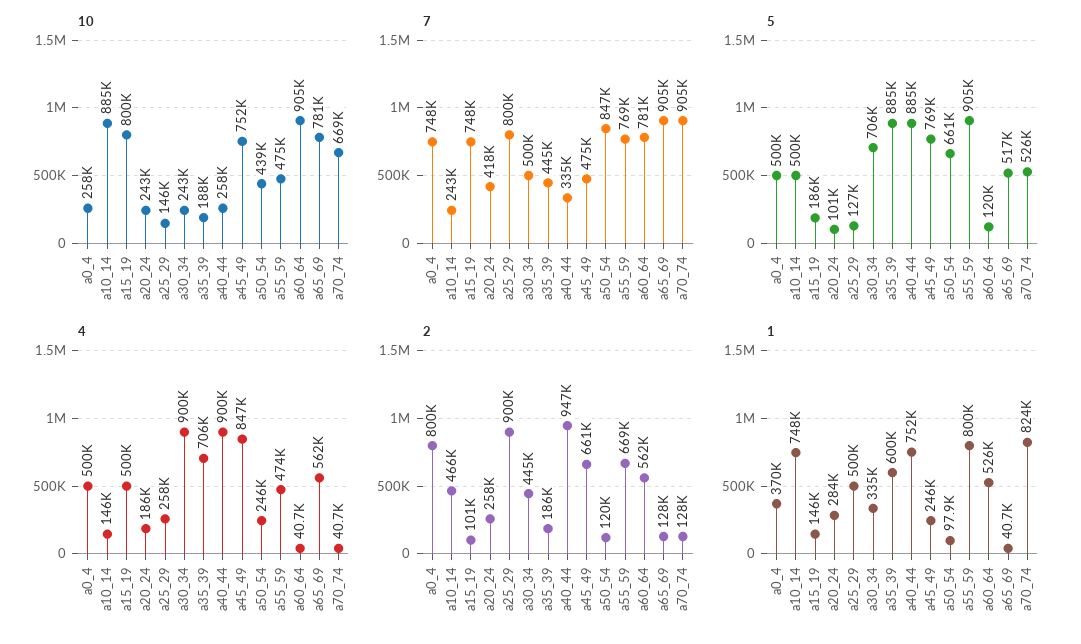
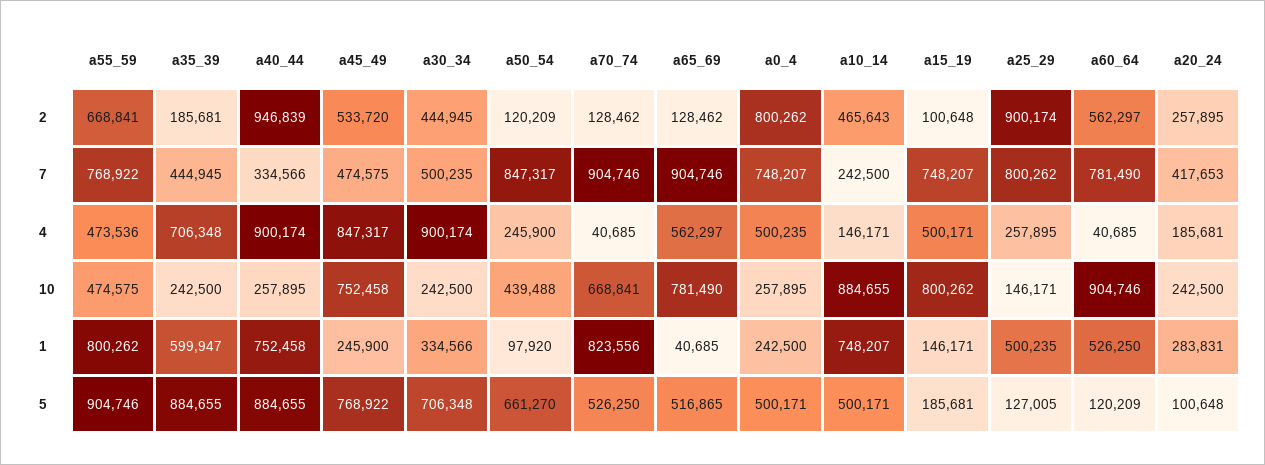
10, a35_39: 188000 -> 242500
2, a45_49: 661000 -> 533720
1, a0_4: 370000 -> 242500

